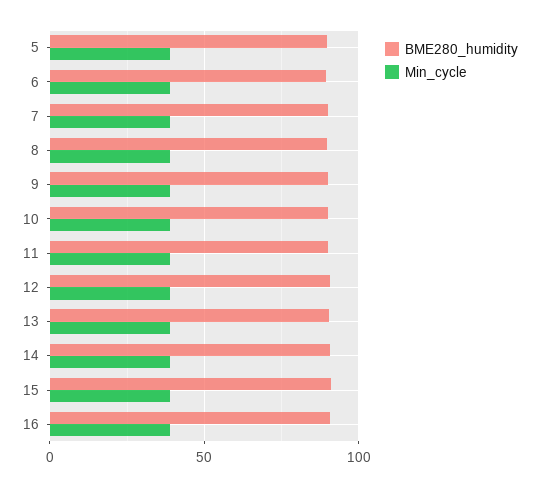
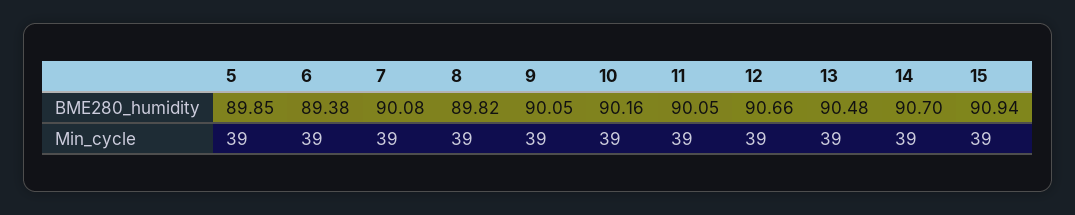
BME280_humidity, 16: 90 -> none
Min_cycle, 16: 40 -> none

